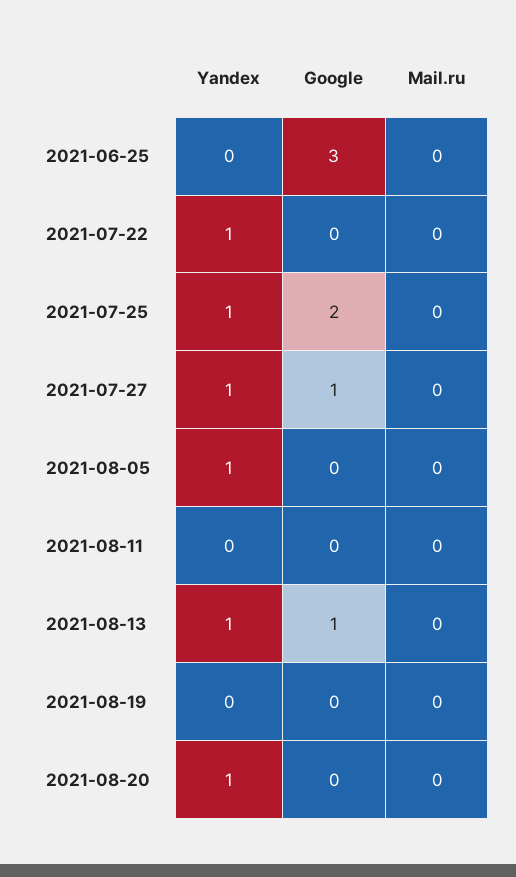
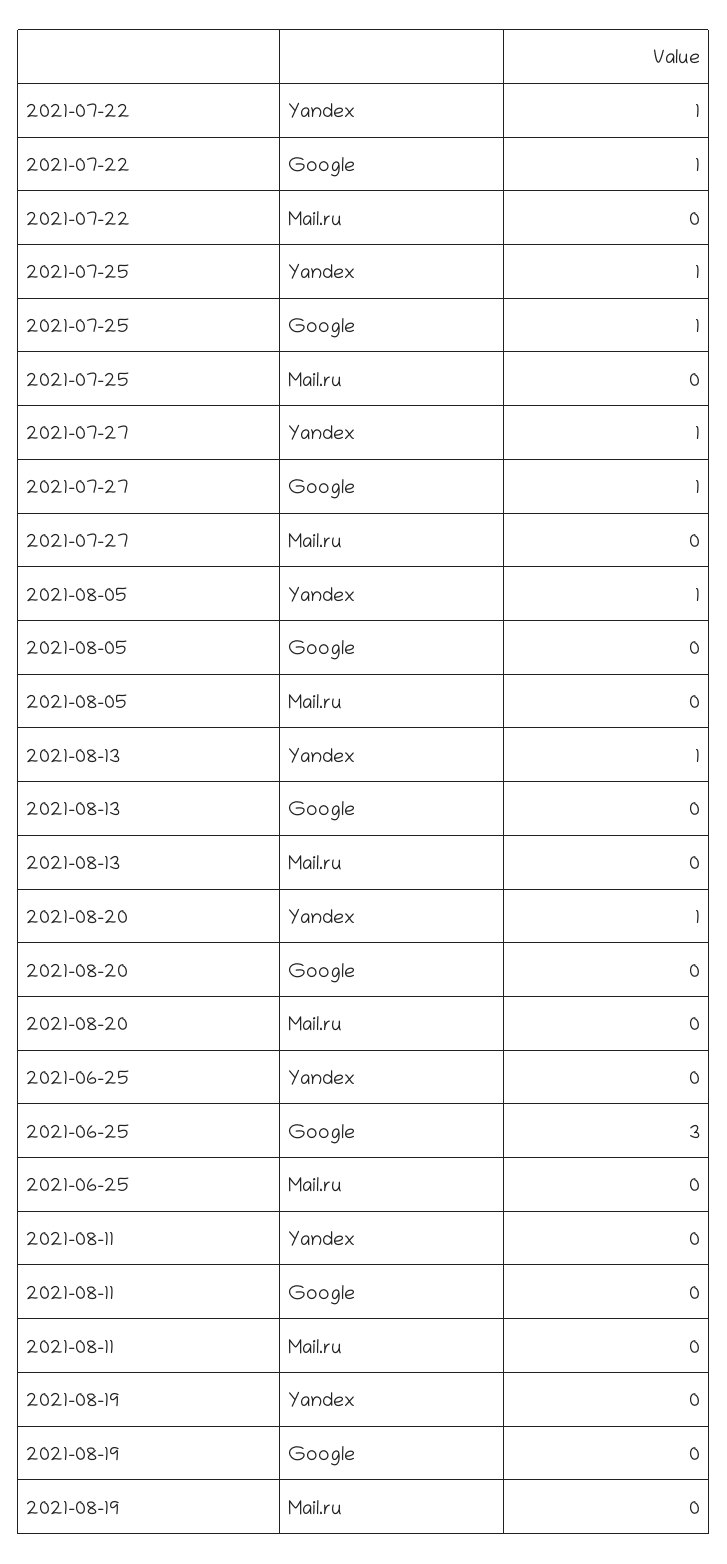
Google, 2021-07-22: 0 -> 1
Google, 2021-07-25: 2 -> 1
Google, 2021-08-13: 1 -> 0

